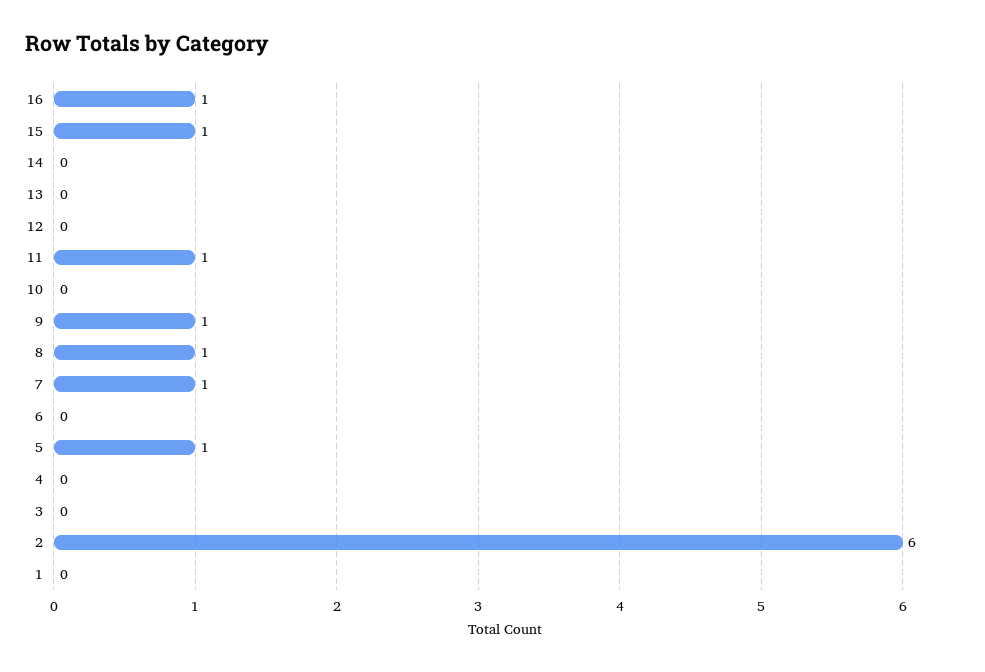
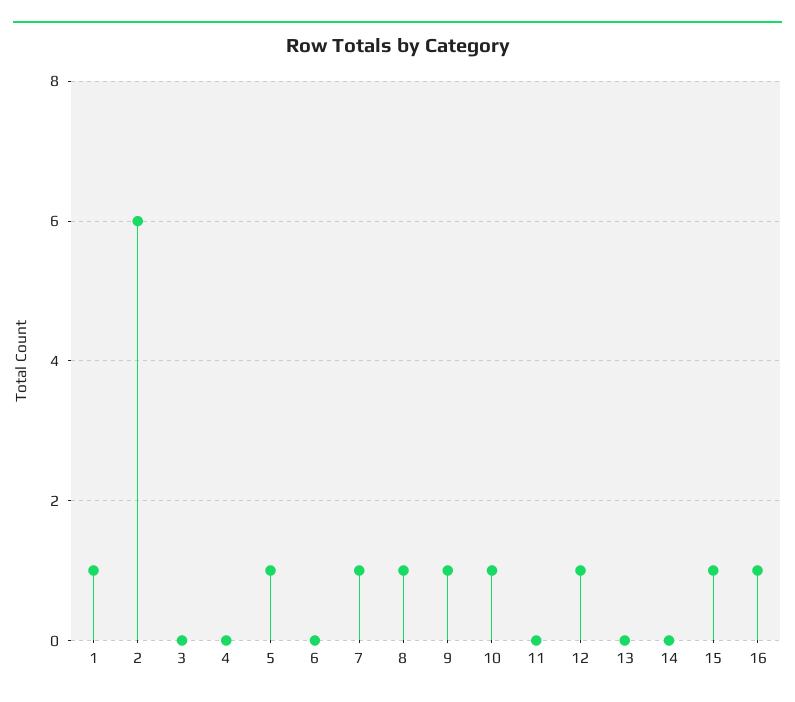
12: 0 -> 1
11: 1 -> 0
10: 0 -> 1
1: 0 -> 1

